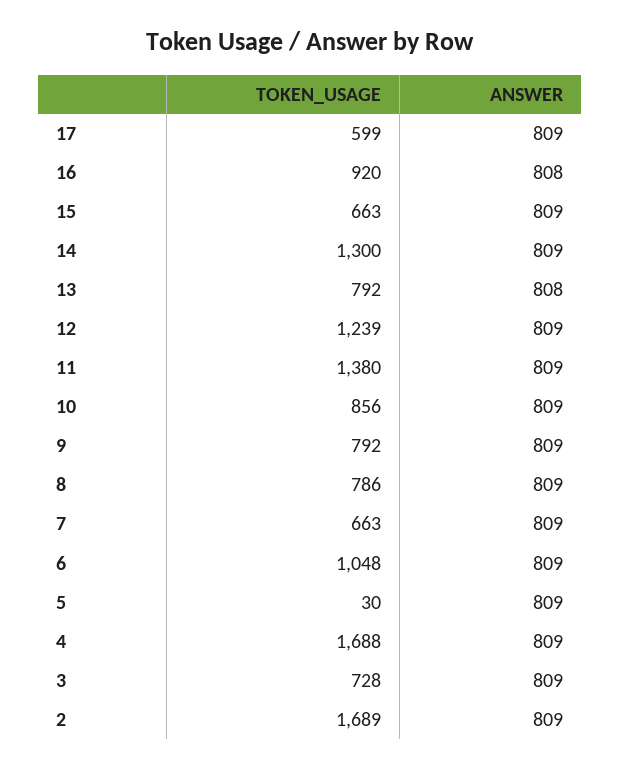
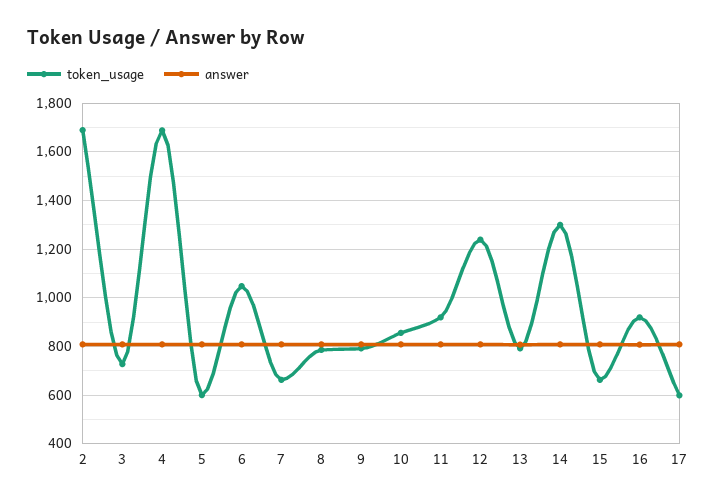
TOKEN_USAGE, 11: 1380 -> 925
TOKEN_USAGE, 5: 30 -> 600

